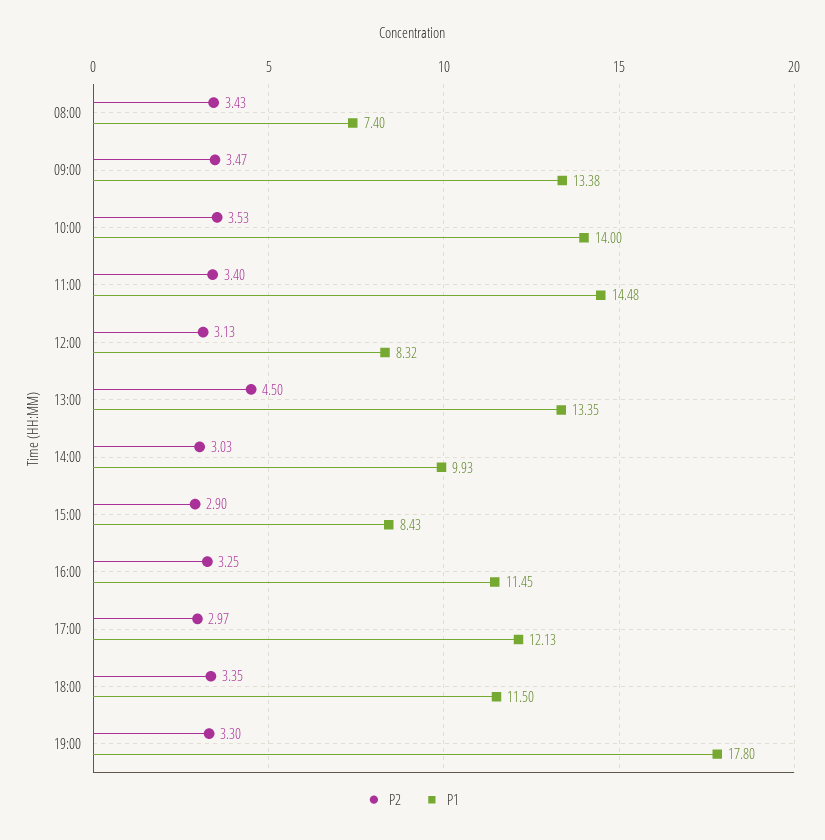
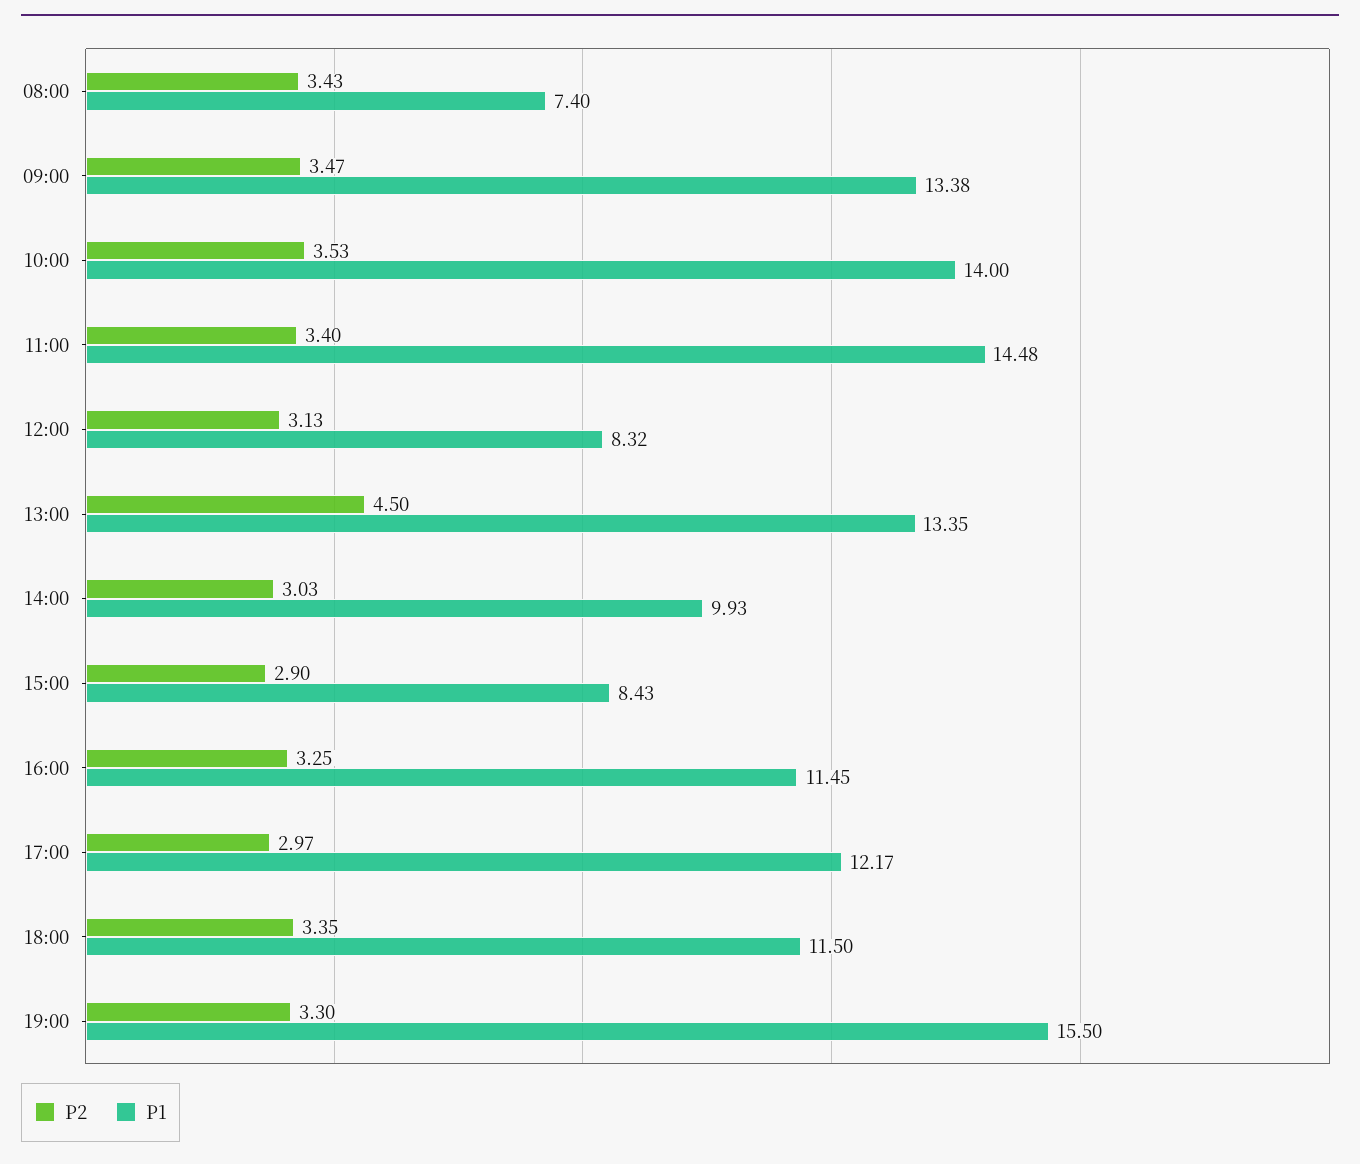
P1, 17:00: 12.13 -> 12.17
P1, 19:00: 17.8 -> 15.5

